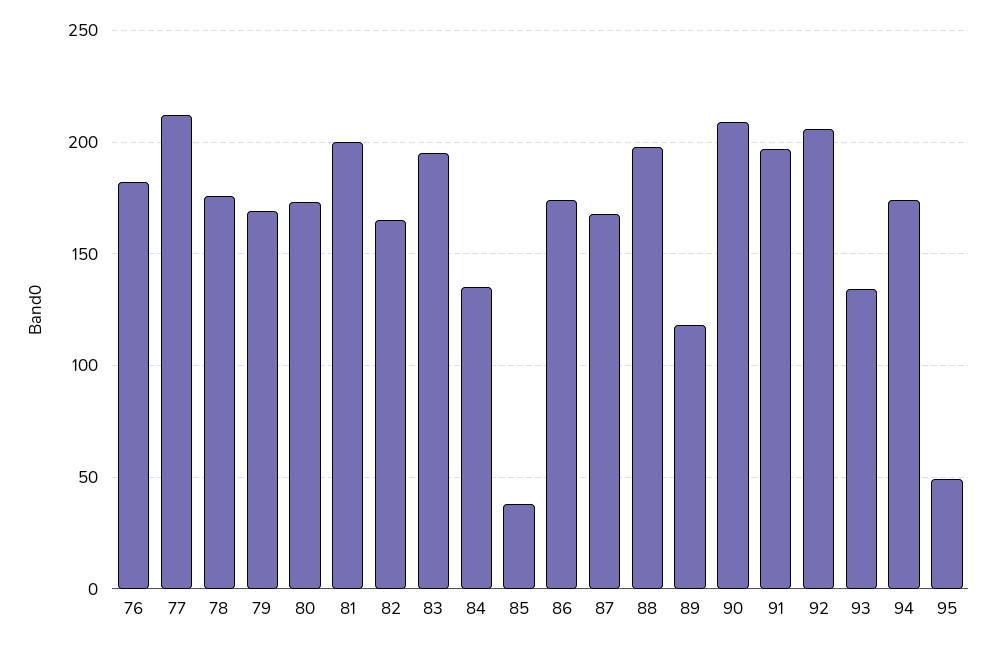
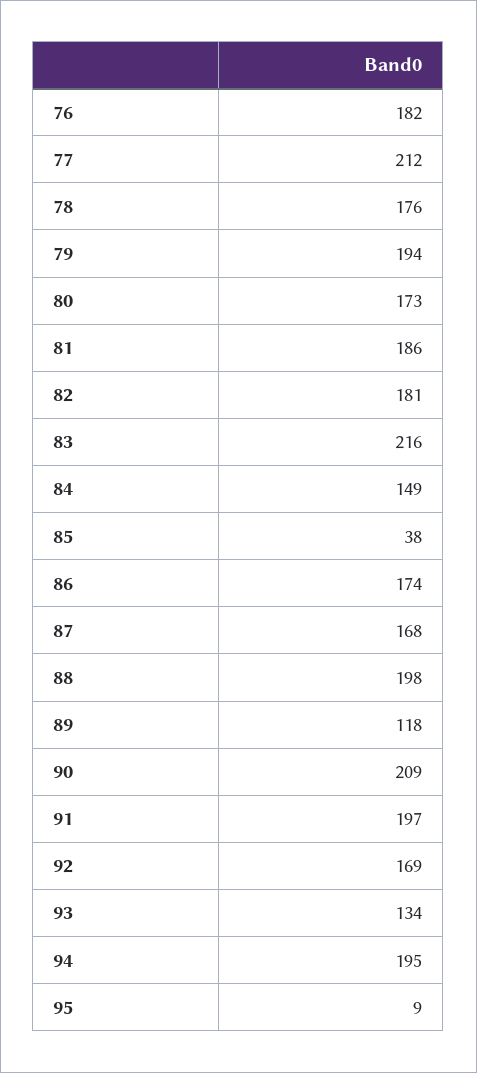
79: 170 -> 194
81: 200 -> 186
82: 165 -> 181
83: 195 -> 216
84: 135 -> 149
92: 205 -> 169
94: 175 -> 195
95: 50 -> 9

